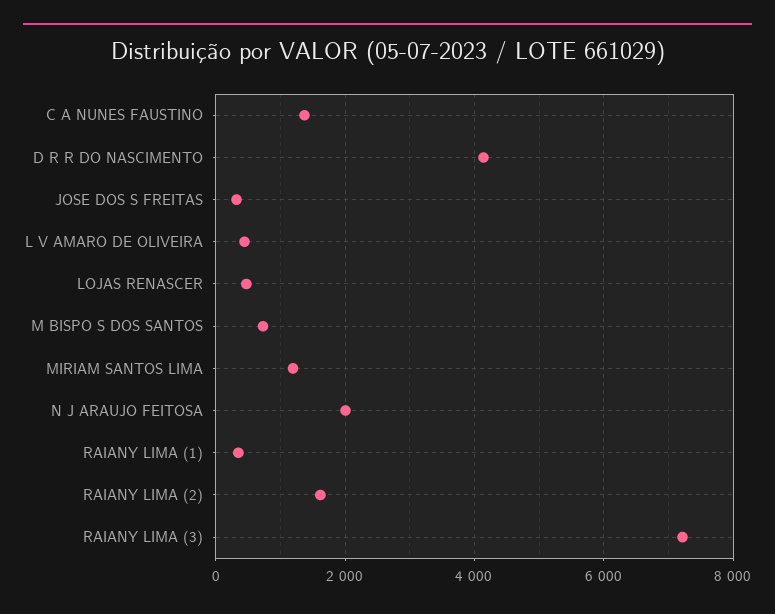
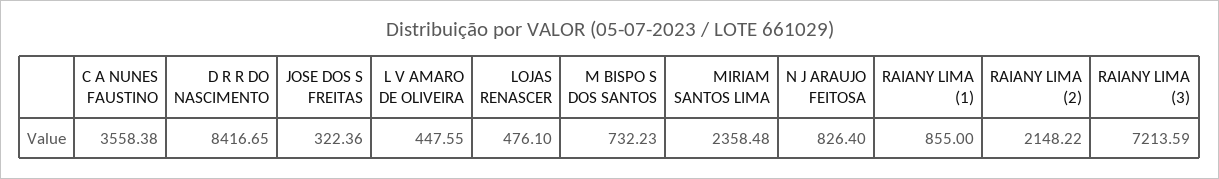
C A NUNES FAUSTINO: 1400 -> 3558.38
D R R DO NASCIMENTO: 4200 -> 8416.65
MIRIAM SANTOS LIMA: 1200 -> 2358.48
N J ARAUJO FEITOSA: 2000 -> 826.4
RAIANY LIMA (1): 400 -> 855
RAIANY LIMA (2): 1600 -> 2148.22

